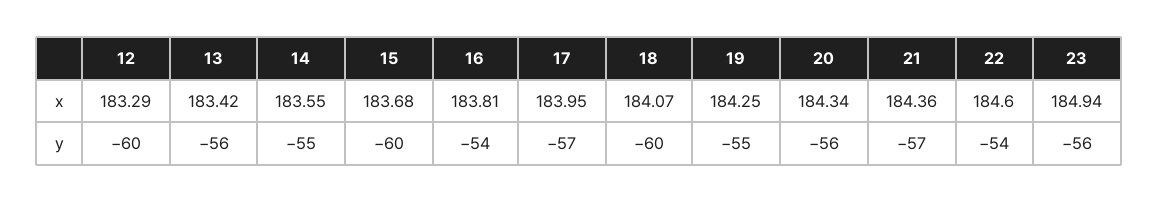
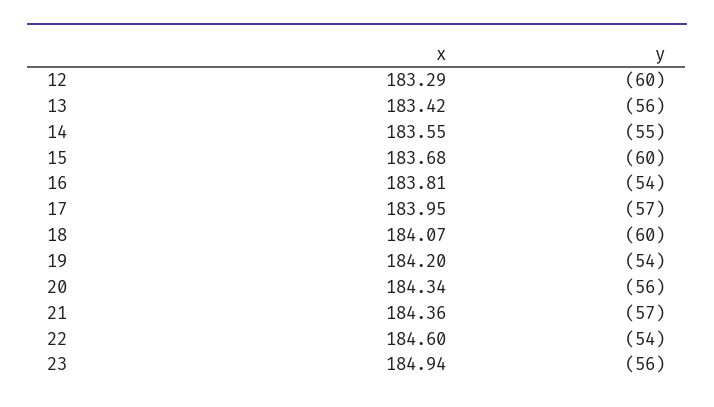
19, x: 184.25 -> 184.2
19, y: -55 -> -54

